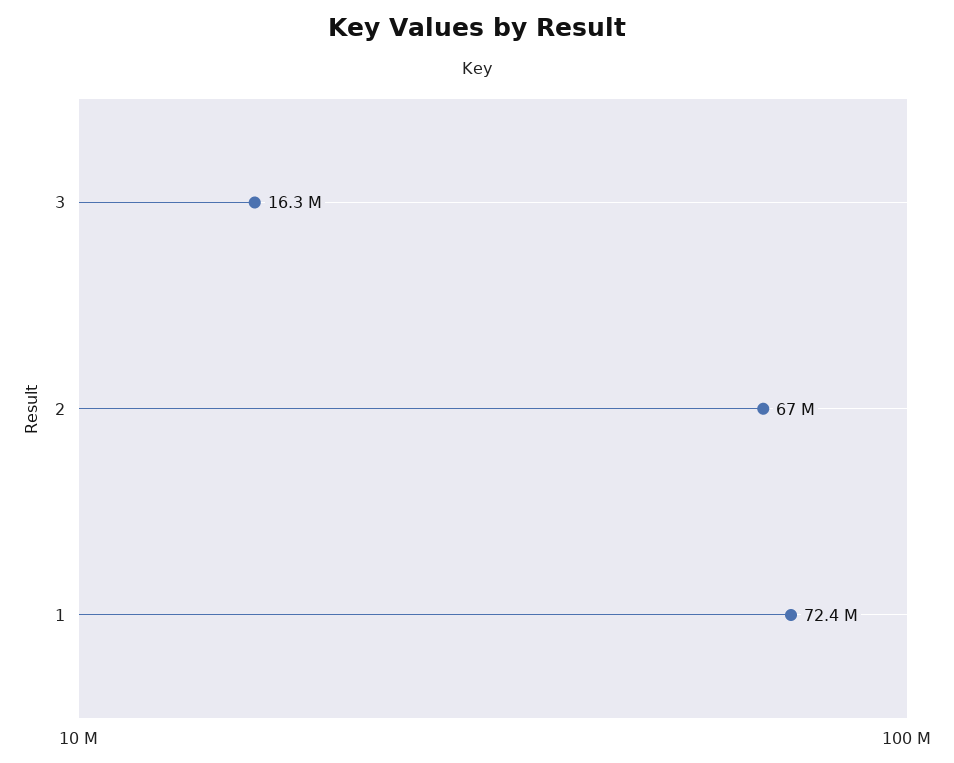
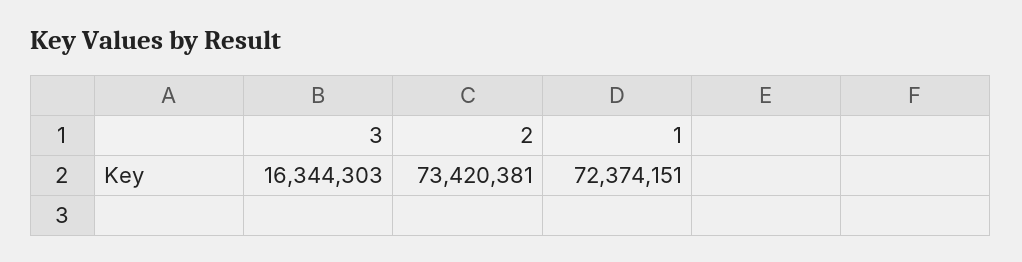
2: 67000000 -> 73420381

